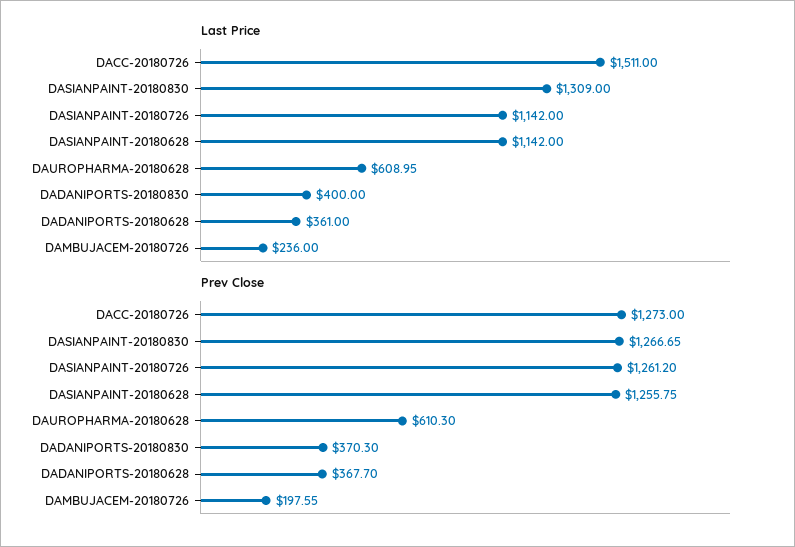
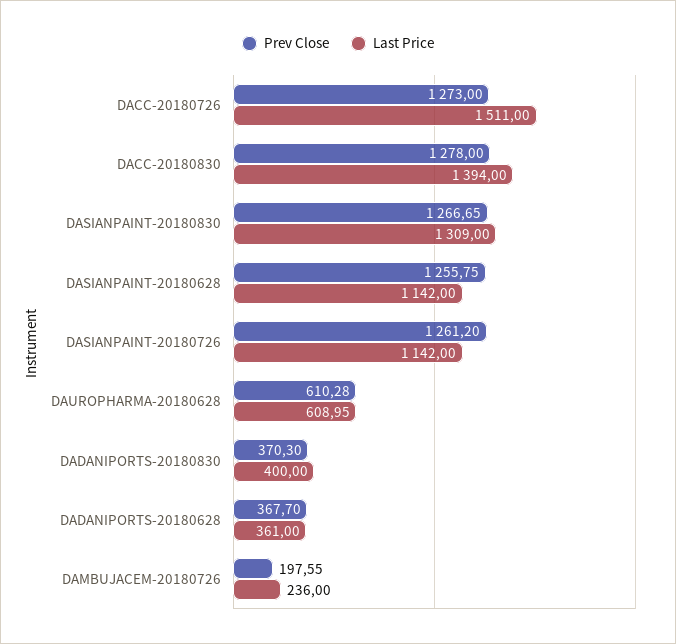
Prev Close, DAUROPHARMA-20180628: 610.3 -> 610.28
Prev Close, DACC-20180830: none -> 1278
Last Price, DACC-20180830: none -> 1394

